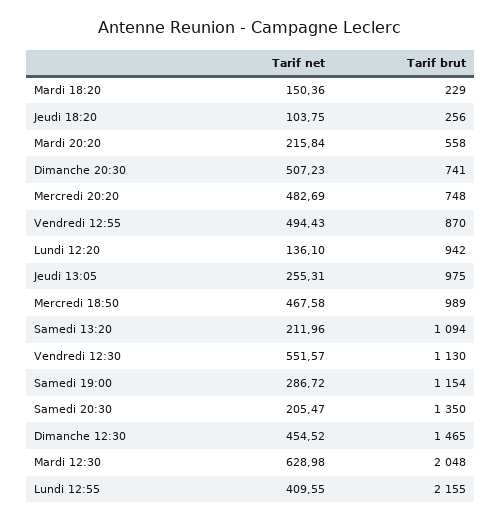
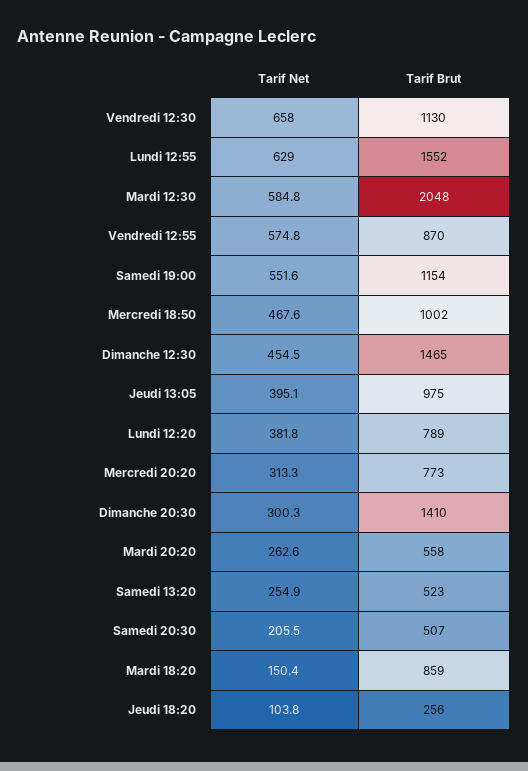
Tarif brut, Mardi 18:20: 229 -> 859
Tarif net, Mardi 20:20: 215.84 -> 262.6
Tarif net, Dimanche 20:30: 507.23 -> 300.3
Tarif brut, Dimanche 20:30: 741 -> 1410
Tarif net, Mercredi 20:20: 482.69 -> 313.3
Tarif brut, Mercredi 20:20: 748 -> 773
Tarif net, Vendredi 12:55: 494.43 -> 574.8
Tarif net, Lundi 12:20: 136.1 -> 381.8
Tarif brut, Lundi 12:20: 942 -> 789
Tarif net, Jeudi 13:05: 255.31 -> 395.1
Tarif brut, Mercredi 18:50: 989 -> 1002
Tarif net, Samedi 13:20: 211.96 -> 254.9
Tarif brut, Samedi 13:20: 1094 -> 523
Tarif net, Vendredi 12:30: 551.57 -> 658
Tarif net, Samedi 19:00: 286.72 -> 551.6
Tarif brut, Samedi 20:30: 1350 -> 507
Tarif net, Mardi 12:30: 628.98 -> 584.8
Tarif net, Lundi 12:55: 409.55 -> 629
Tarif brut, Lundi 12:55: 2155 -> 1552

